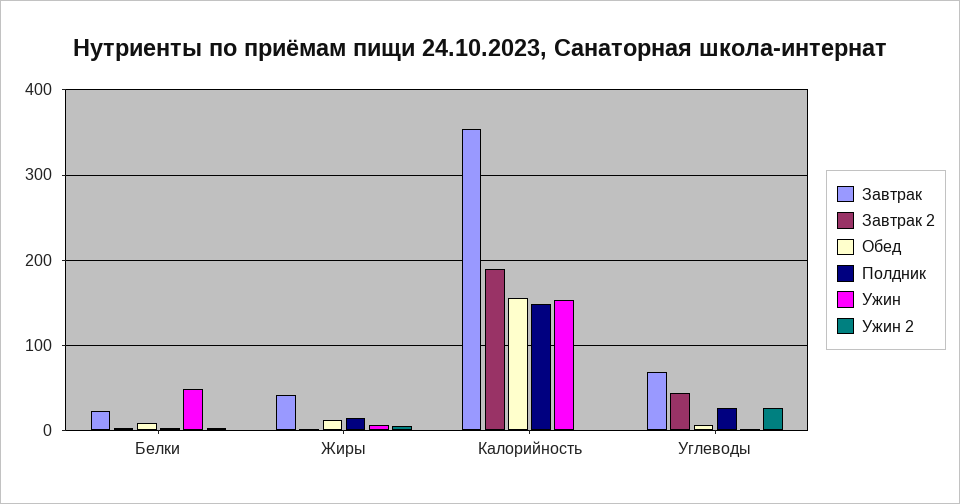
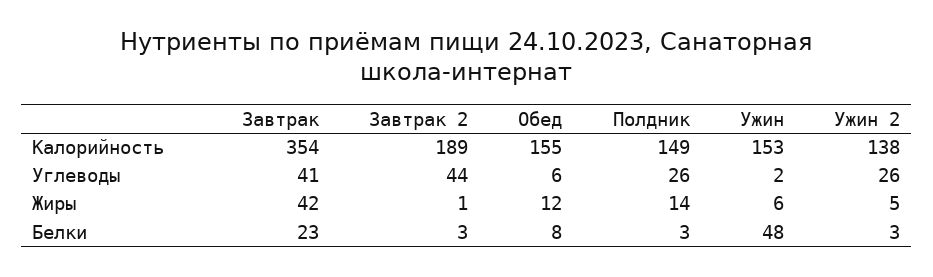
Ужин 2, Калорийность: 0 -> 138
Завтрак, Углеводы: 70 -> 41

